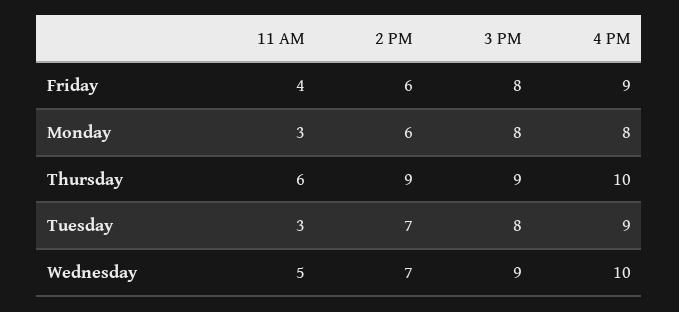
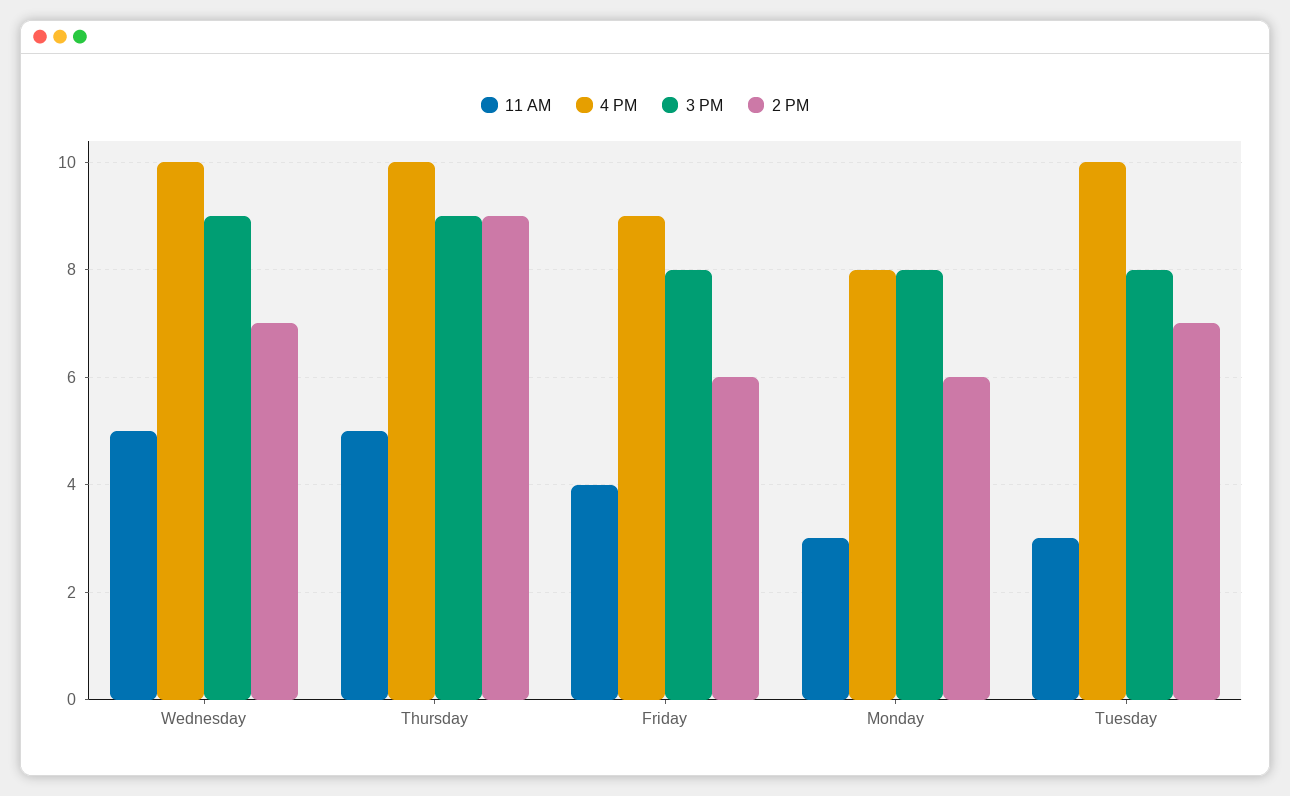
11 AM, Thursday: 6 -> 5
4 PM, Tuesday: 9 -> 10

